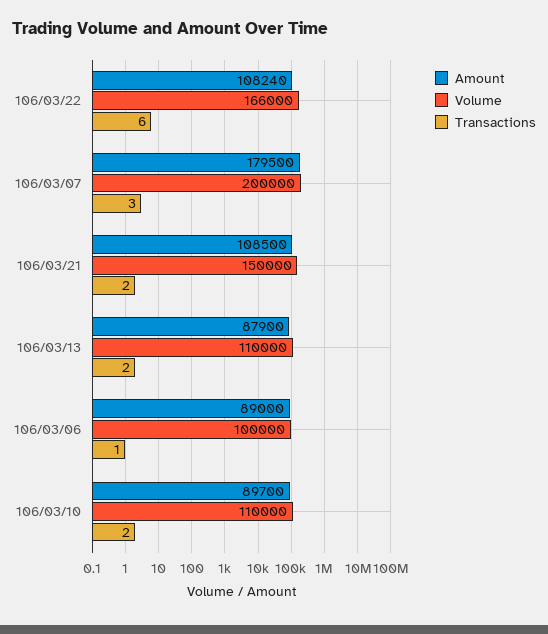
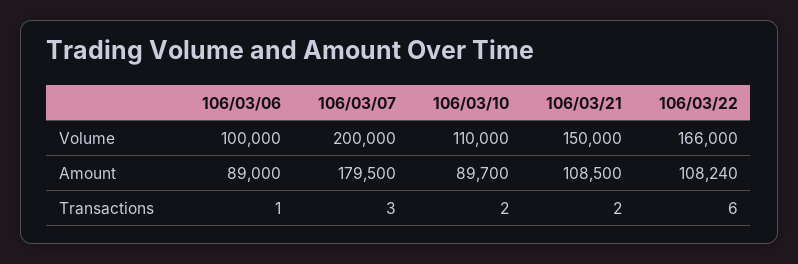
Amount, 106/03/13: 87900 -> none
Volume, 106/03/13: 110000 -> none
Transactions, 106/03/13: 2 -> none

